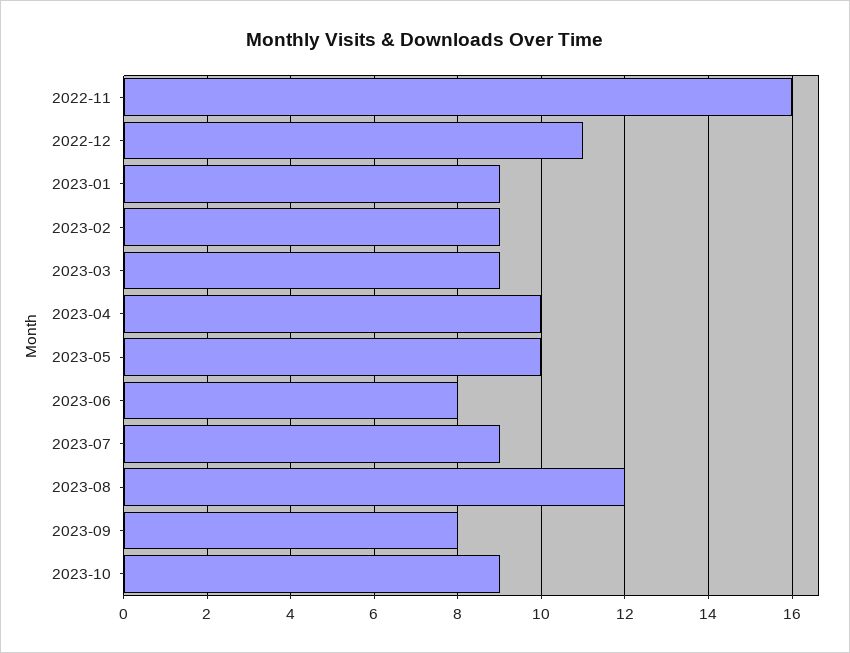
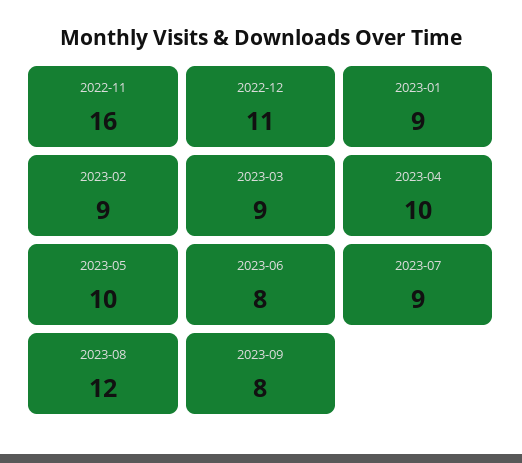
2023-10: 9 -> none

